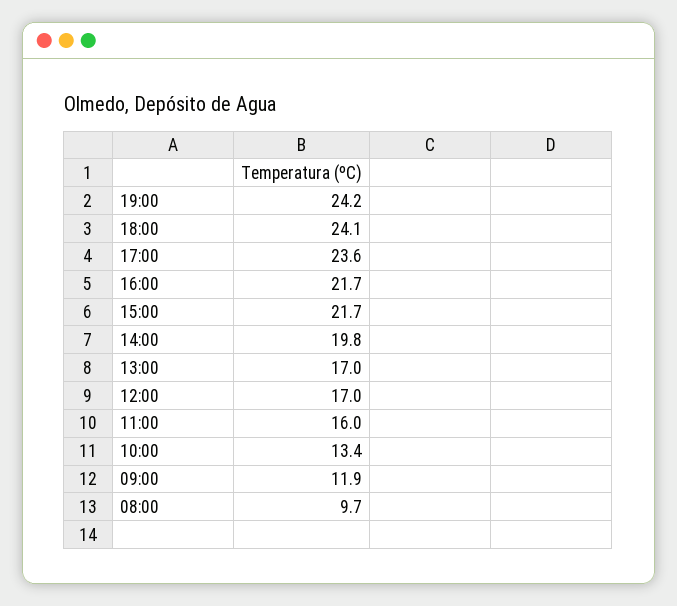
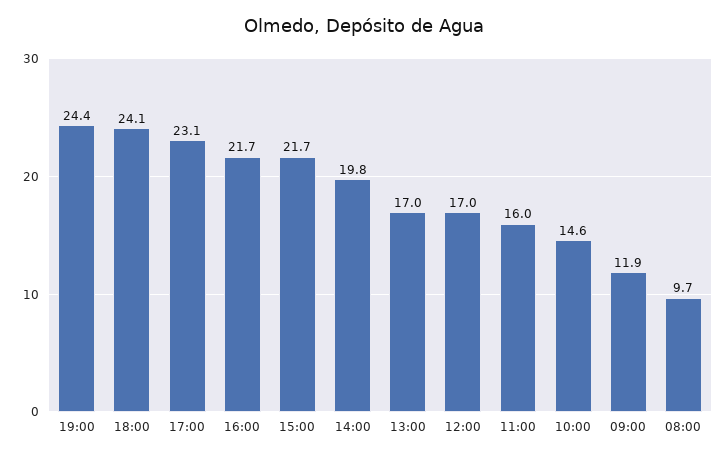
19:00: 24.2 -> 24.4
17:00: 23.6 -> 23.1
10:00: 13.4 -> 14.6

